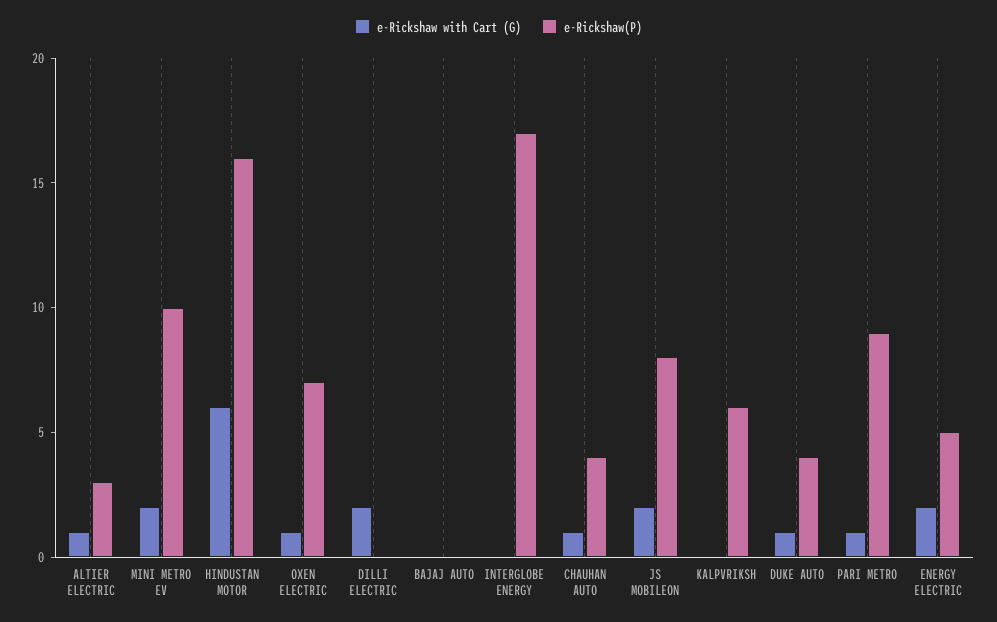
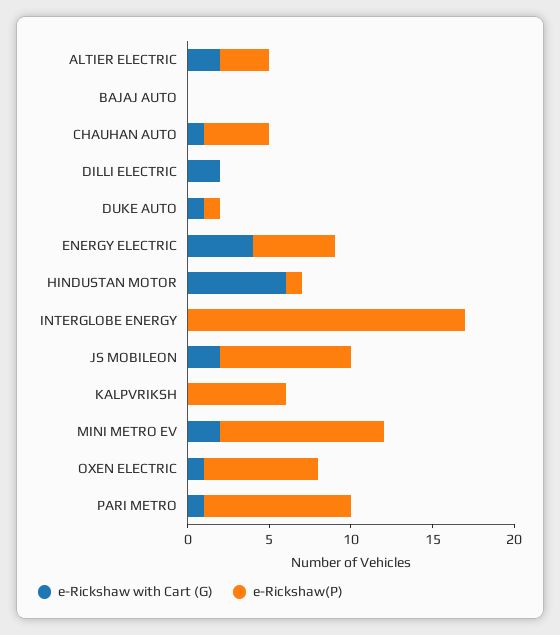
e-Rickshaw with Cart (G), ALTIER ELECTRIC: 1 -> 2
e-Rickshaw(P), HINDUSTAN MOTOR: 16 -> 1
e-Rickshaw(P), DUKE AUTO: 4 -> 1
e-Rickshaw with Cart (G), ENERGY ELECTRIC: 2 -> 4

